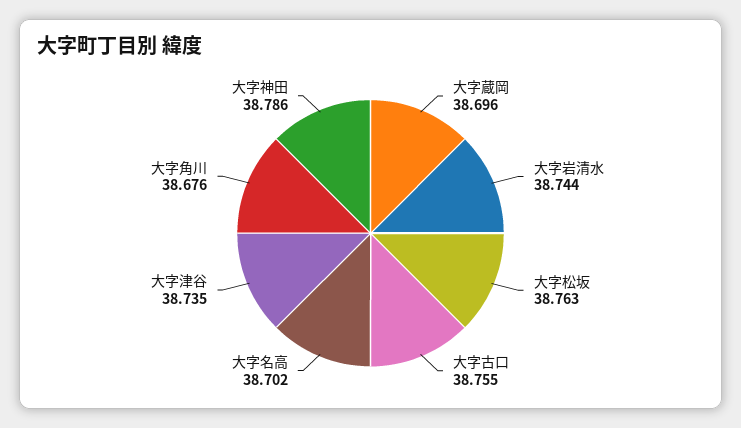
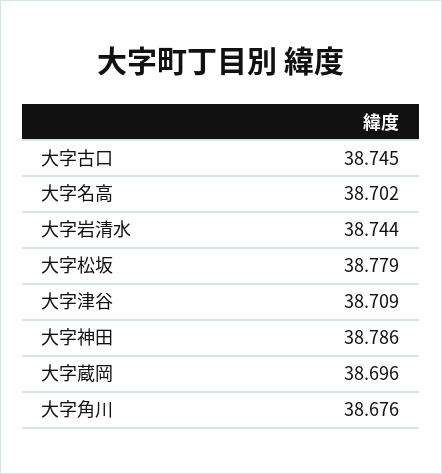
大字松坂: 38.763 -> 38.779
大字古口: 38.755 -> 38.745
大字津谷: 38.735 -> 38.709

